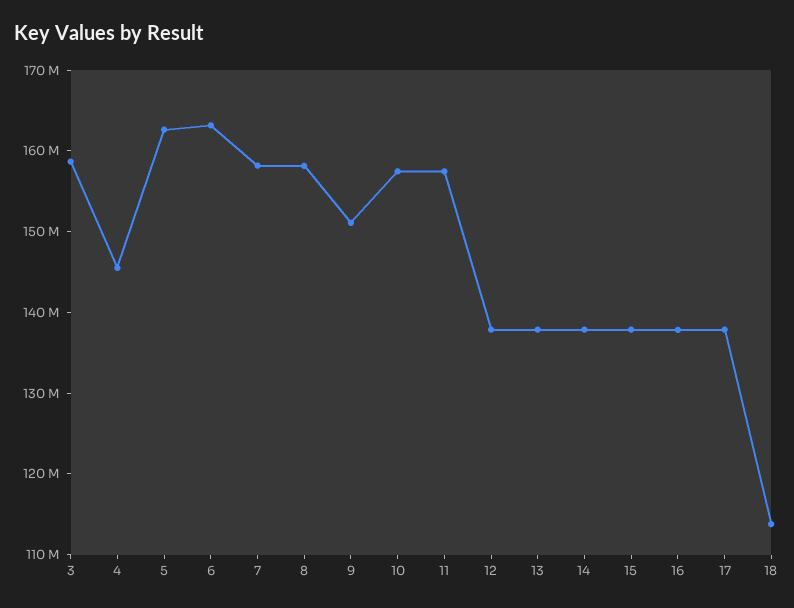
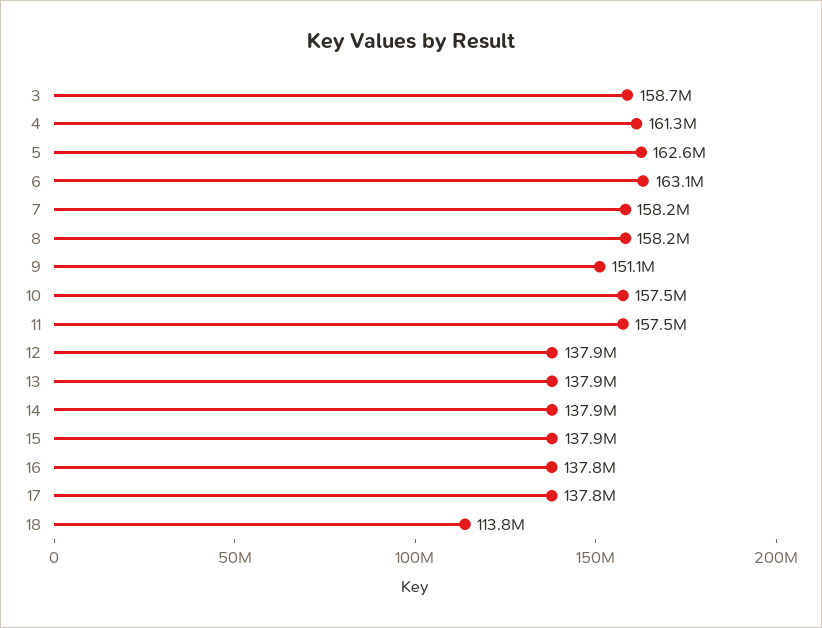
4: 146000000 -> 161300000

